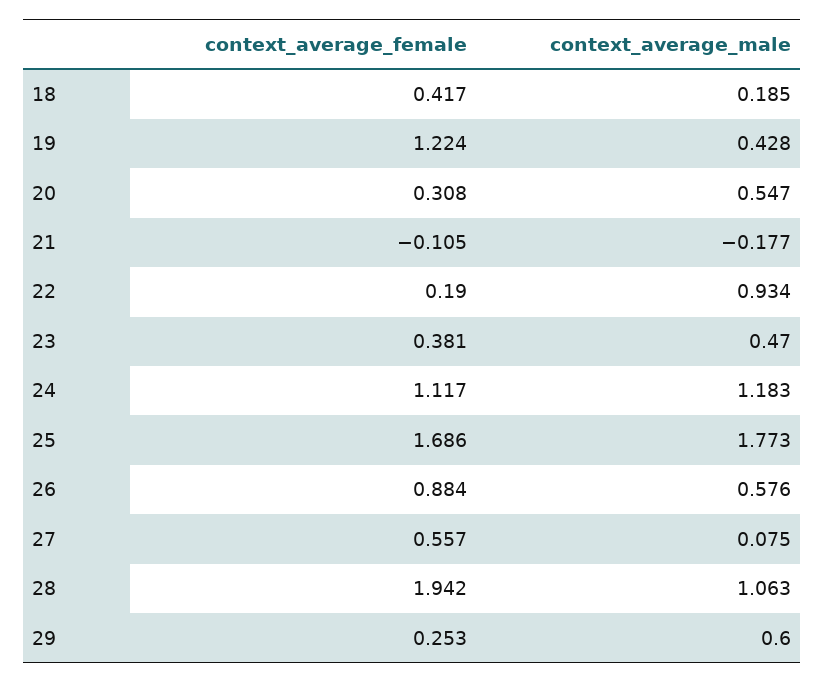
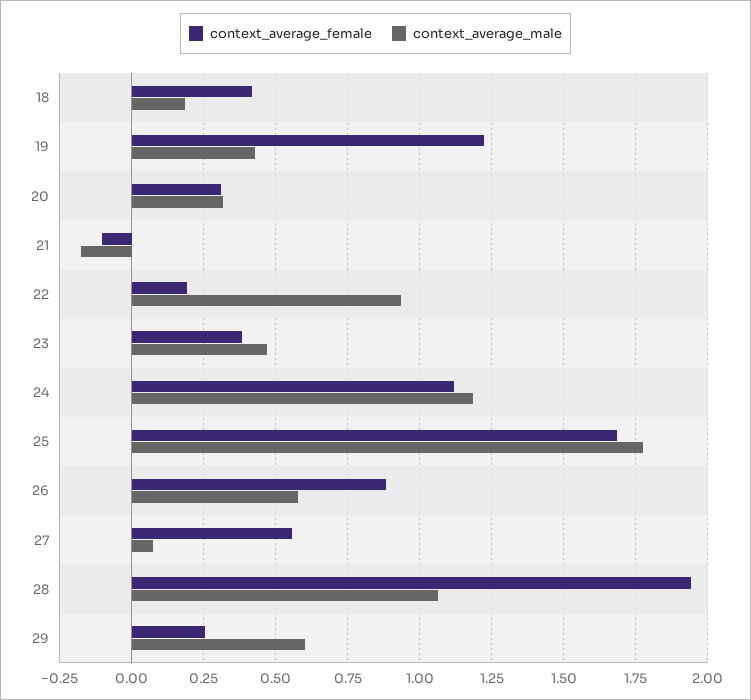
context_average_male, 20: 0.547 -> 0.325

